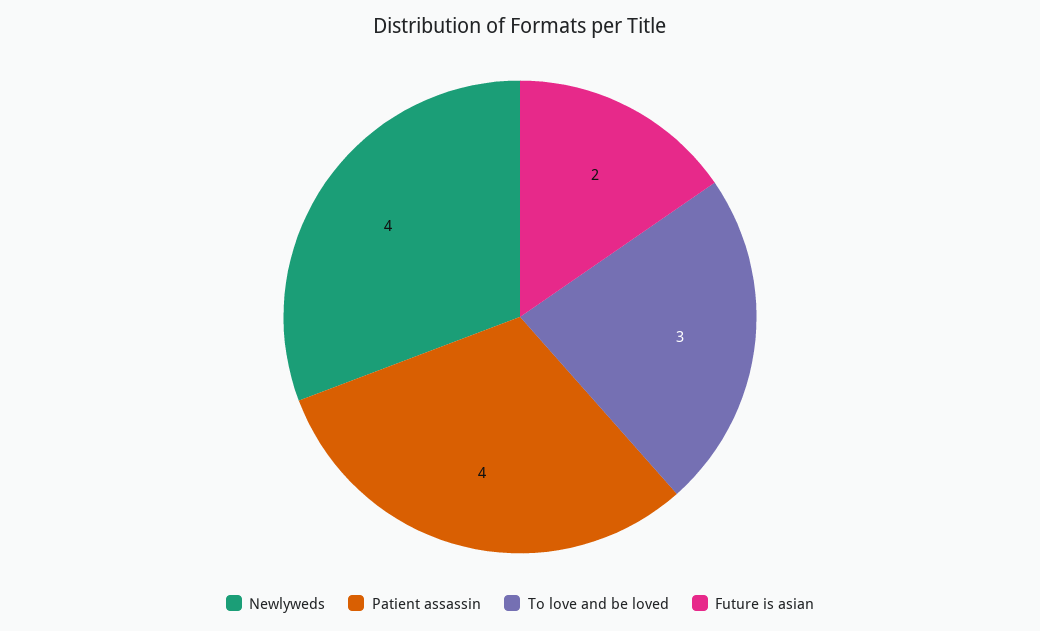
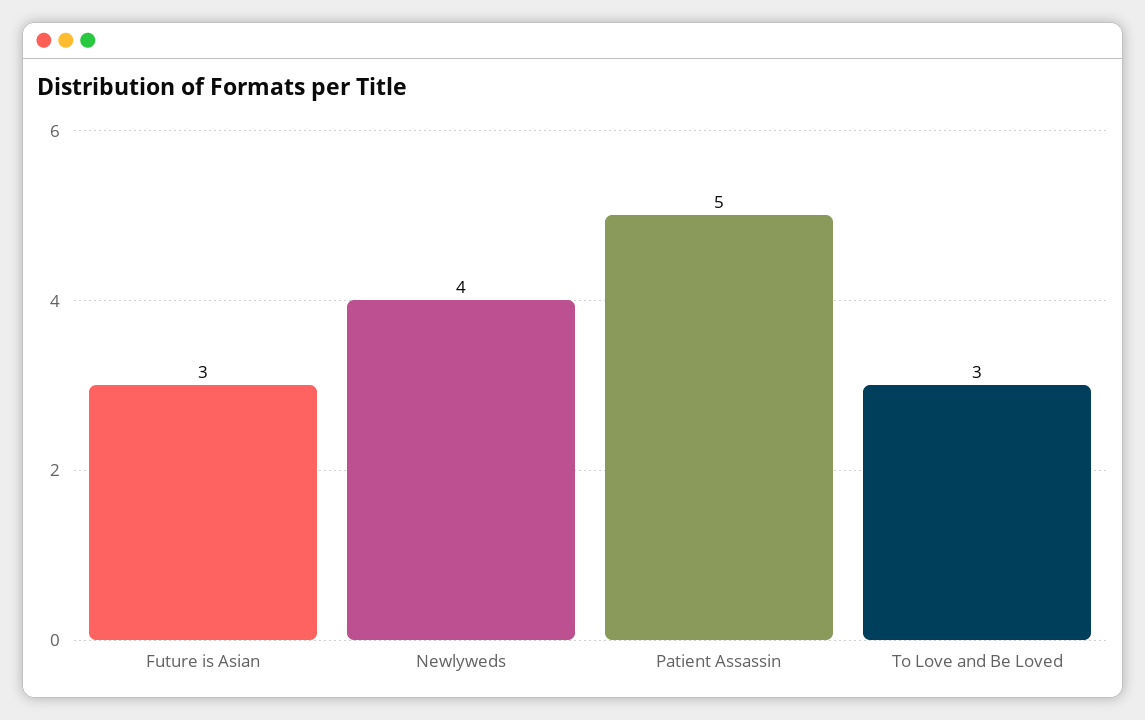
Patient assassin: 4 -> 5
Future is asian: 2 -> 3

